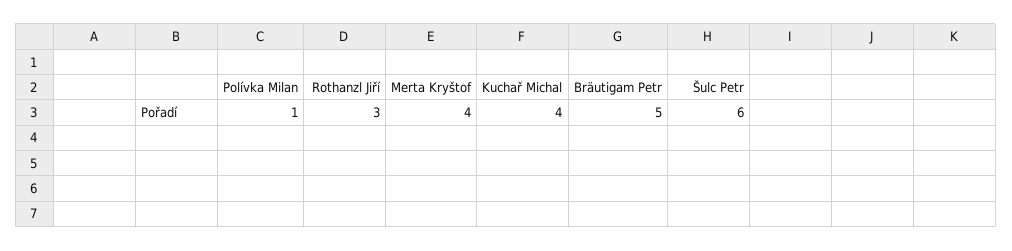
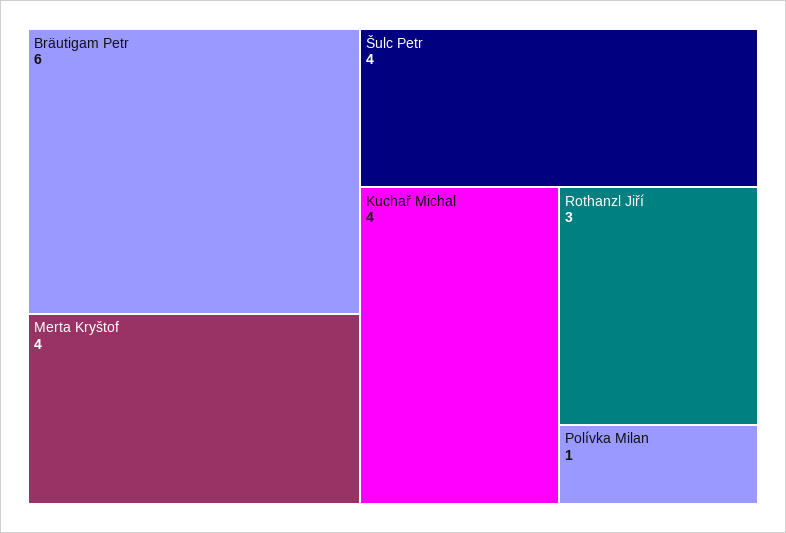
Bräutigam Petr: 5 -> 6
Šulc Petr: 6 -> 4

